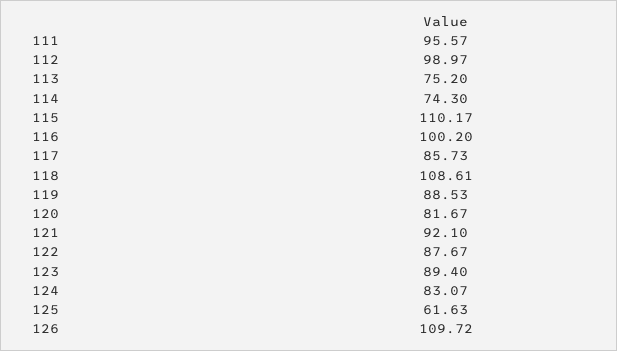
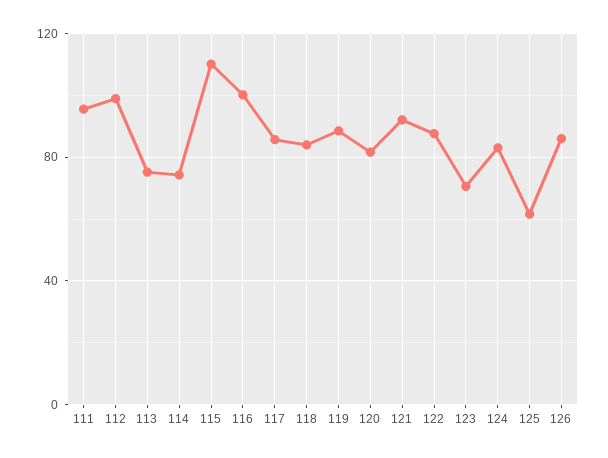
118: 108.61 -> 85
123: 89.4 -> 70
126: 109.72 -> 85

